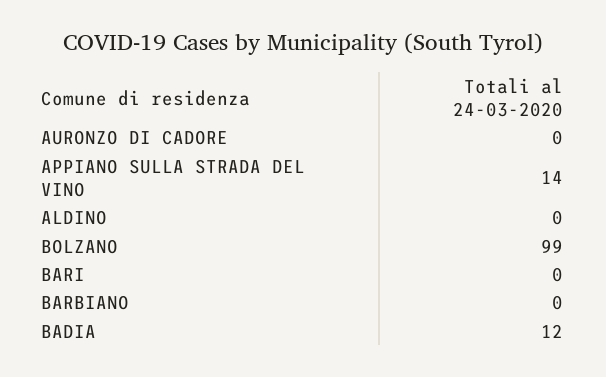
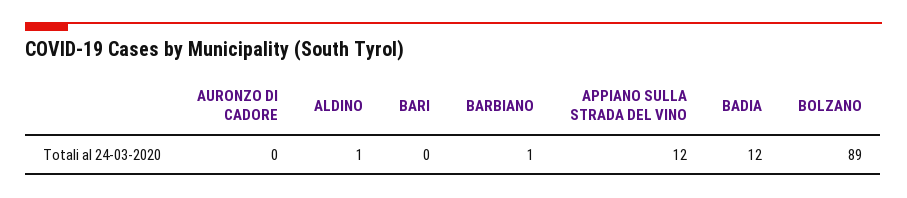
APPIANO SULLA STRADA DEL VINO: 14 -> 12
ALDINO: 0 -> 1
BOLZANO: 99 -> 89
BARBIANO: 0 -> 1

